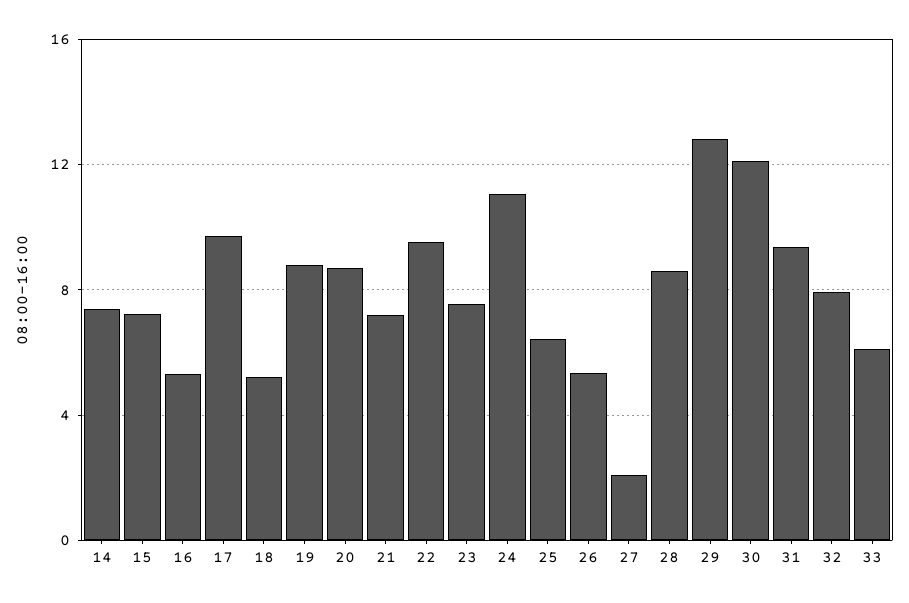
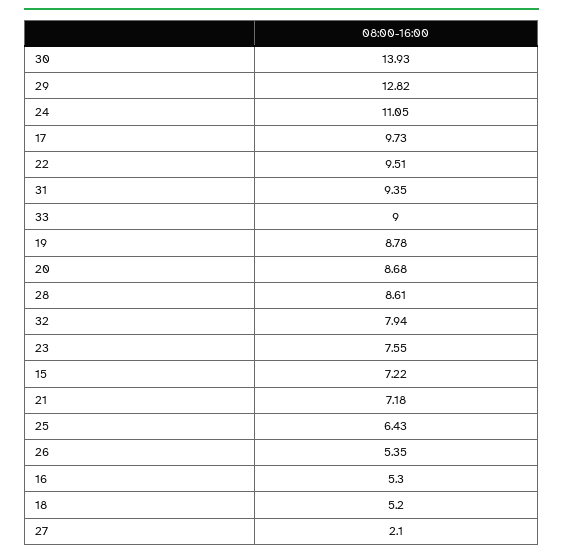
14: 7.5 -> none
30: 12 -> 13.93
33: 6 -> 9

